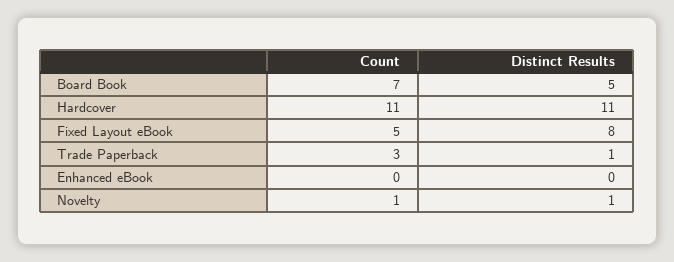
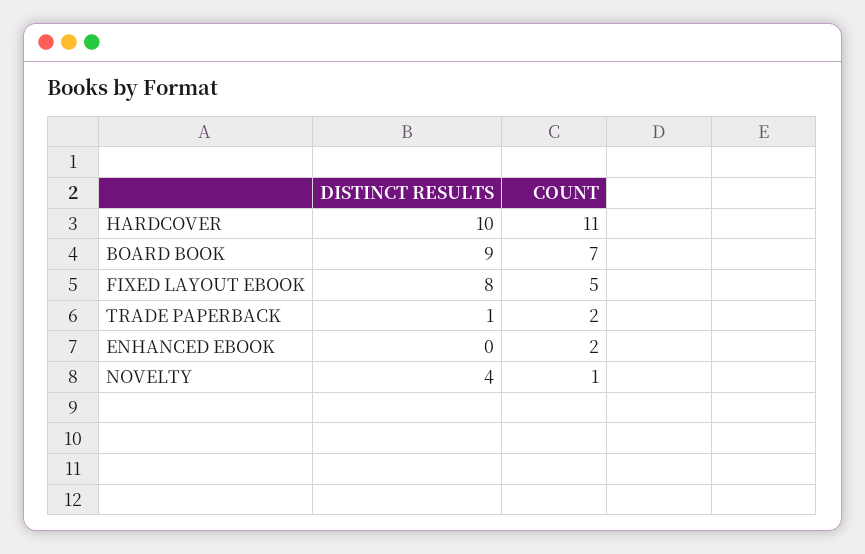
Distinct Results, Board Book: 5 -> 9
Distinct Results, Hardcover: 11 -> 10
Count, Trade Paperback: 3 -> 2
Count, Enhanced eBook: 0 -> 2
Distinct Results, Novelty: 1 -> 4

